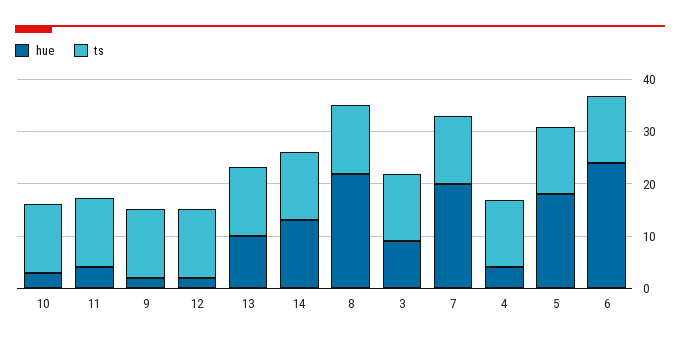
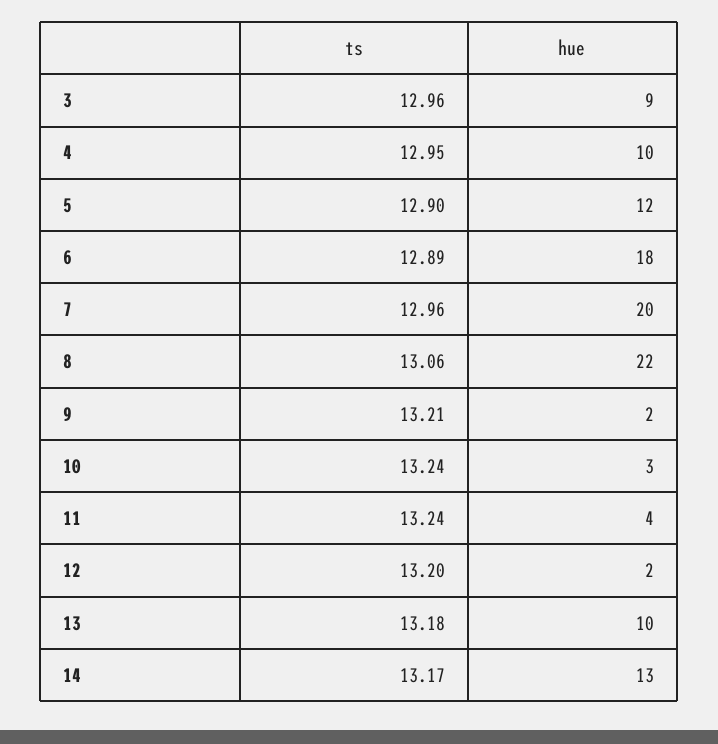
hue, 4: 4 -> 10
hue, 5: 18 -> 12
hue, 6: 24 -> 18

